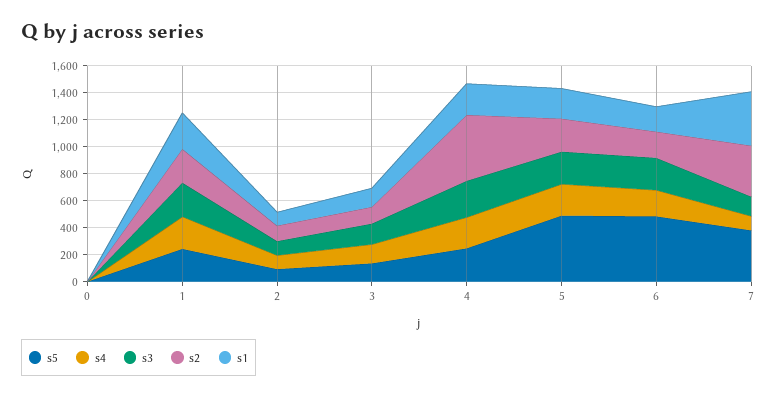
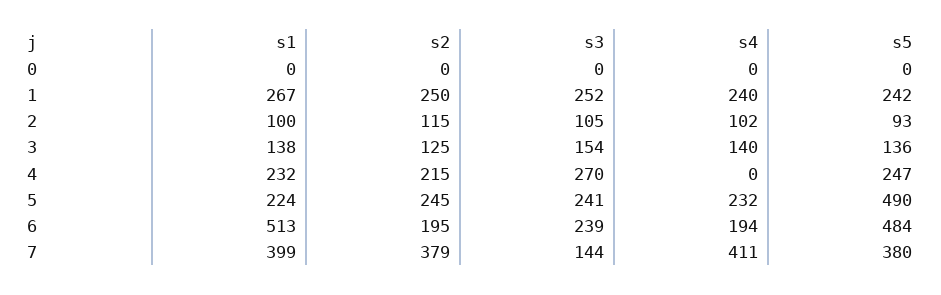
s4, 4: 200 -> 0
s2, 4: 500 -> 215
s1, 6: 200 -> 513
s4, 7: 100 -> 411

